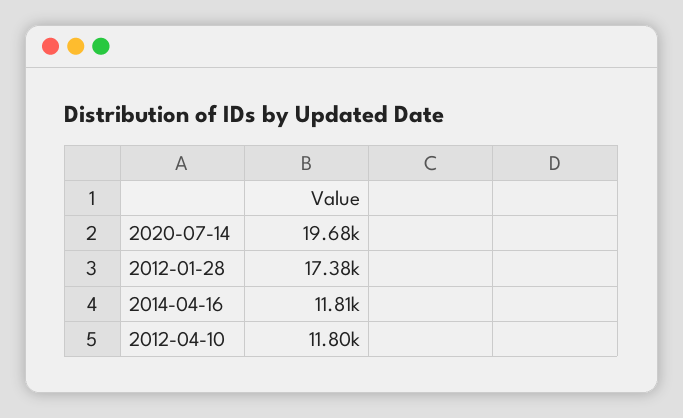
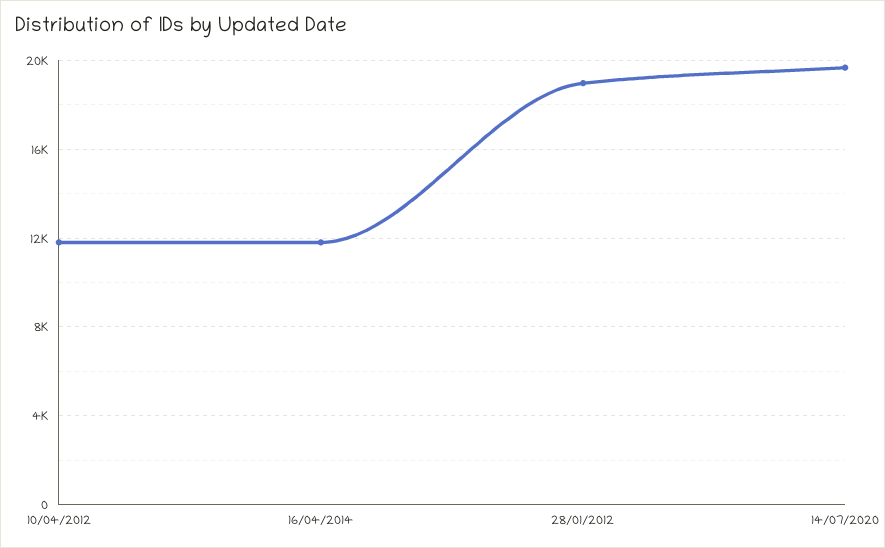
2012-01-28: 17380 -> 19000

